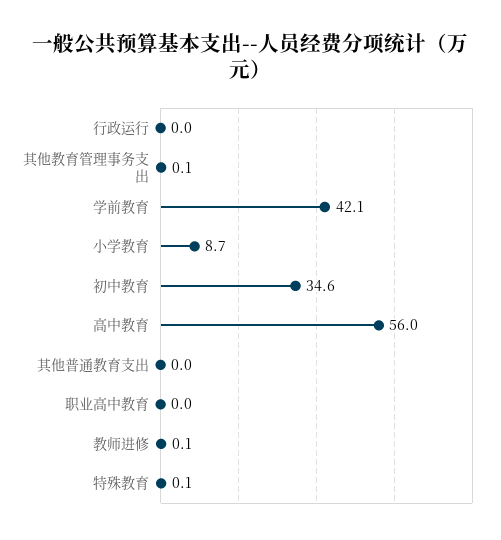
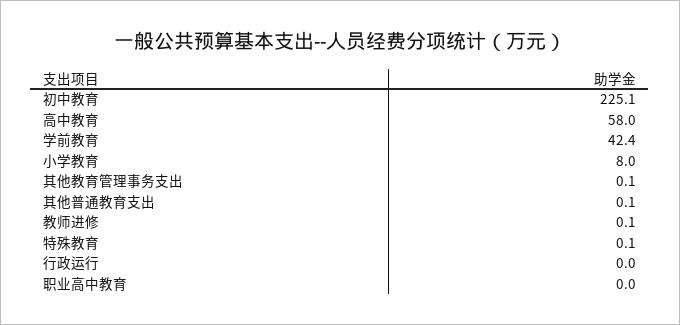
学前教育: 42.1 -> 42.4
小学教育: 8.7 -> 8
初中教育: 34.6 -> 225.1
高中教育: 56 -> 58
其他普通教育支出: 0 -> 0.1

